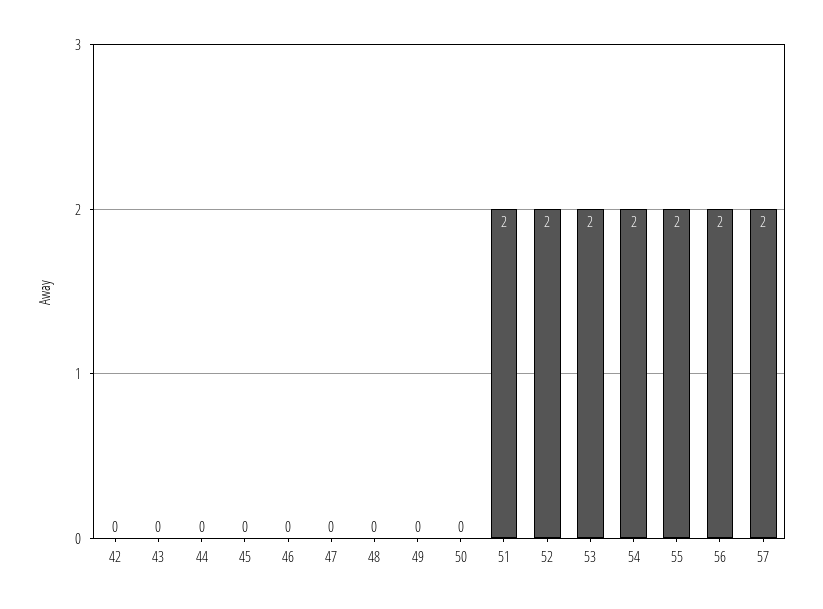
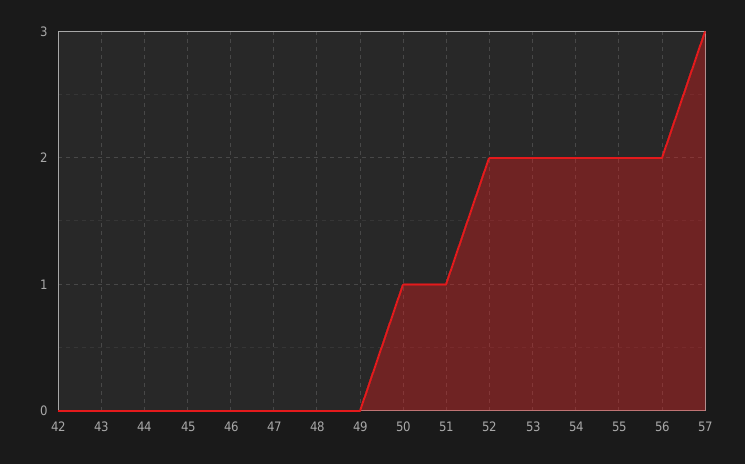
50: 0 -> 1
51: 2 -> 1
57: 2 -> 3

